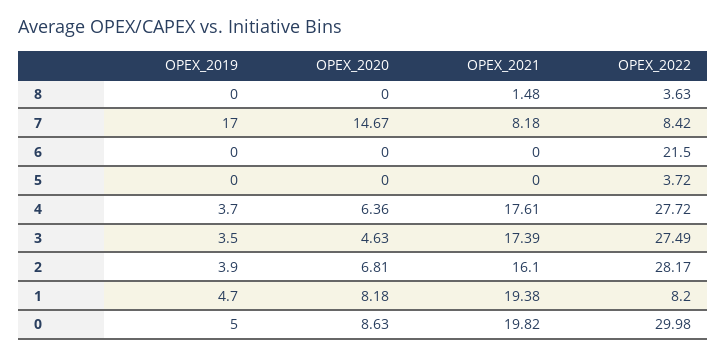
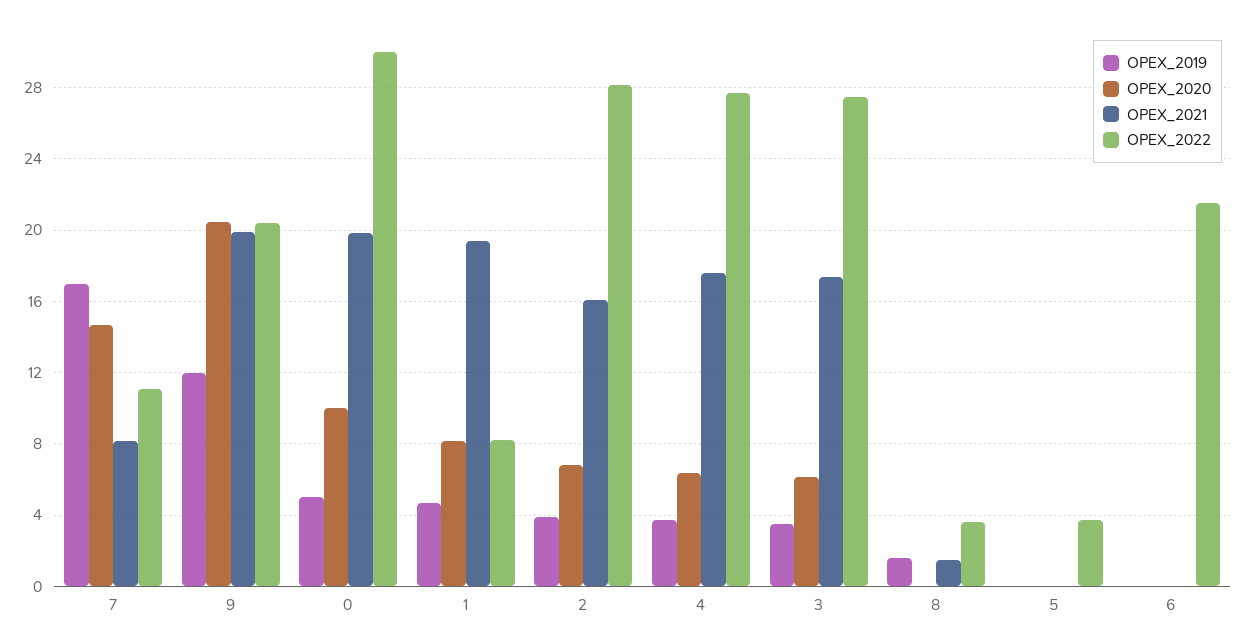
OPEX_2019, 8: 0 -> 1.5
OPEX_2022, 7: 8.42 -> 11
OPEX_2020, 3: 4.63 -> 6
OPEX_2020, 0: 8.63 -> 10
OPEX_2019, 9: none -> 12
OPEX_2020, 9: none -> 20.5
OPEX_2021, 9: none -> 20
OPEX_2022, 9: none -> 20.5

